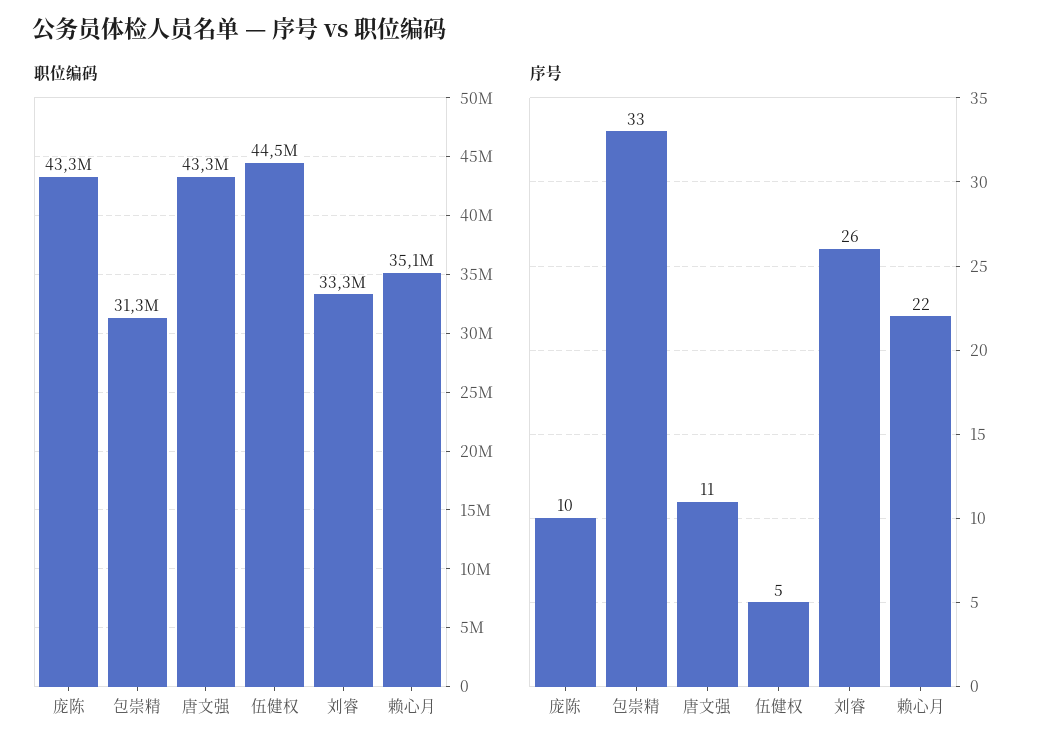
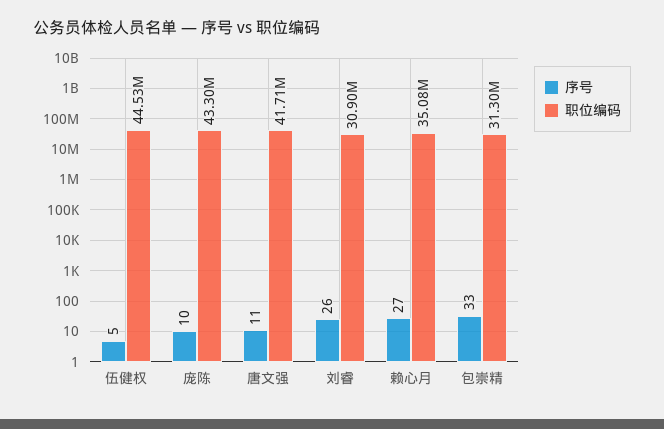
职位编码, 唐文强: 43300000 -> 41710000
职位编码, 刘睿: 33300000 -> 30900000
序号, 赖心月: 22 -> 27

